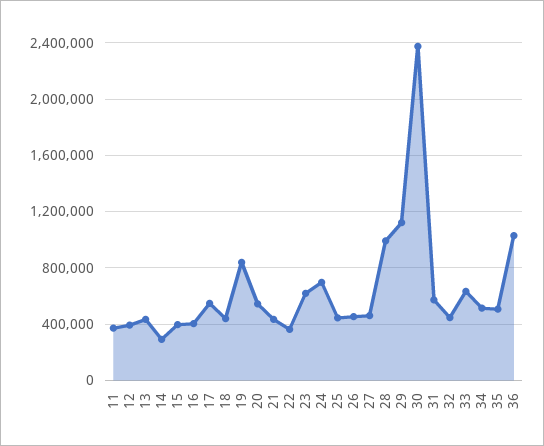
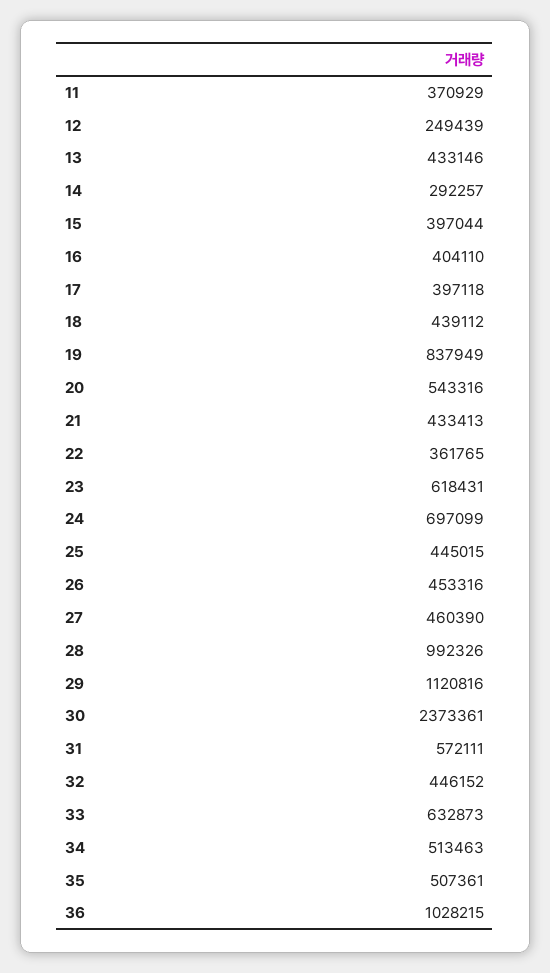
12: 400000 -> 249439
17: 550000 -> 397118

